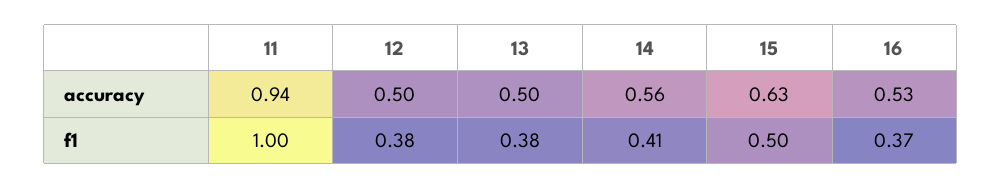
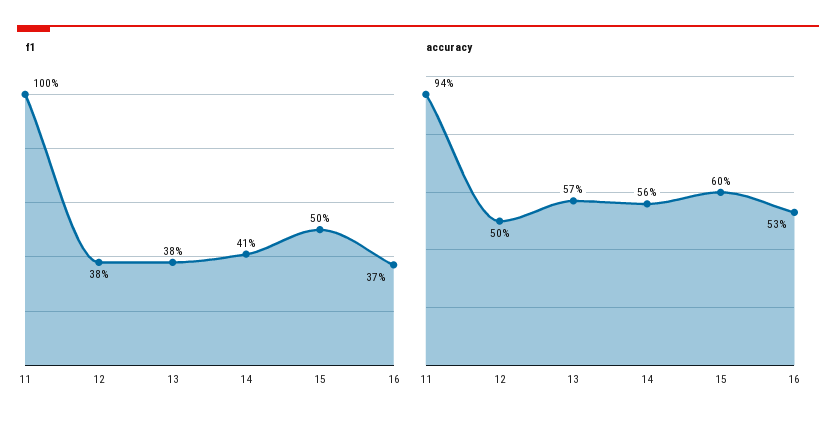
accuracy, 13: 0.5 -> 0.57
accuracy, 15: 0.63 -> 0.6

